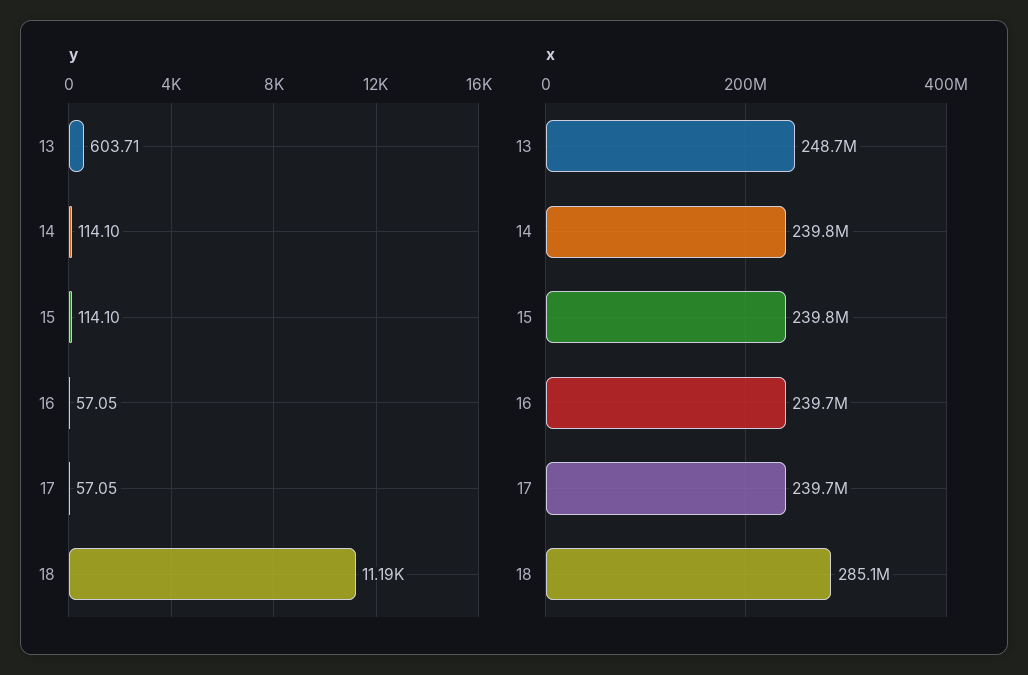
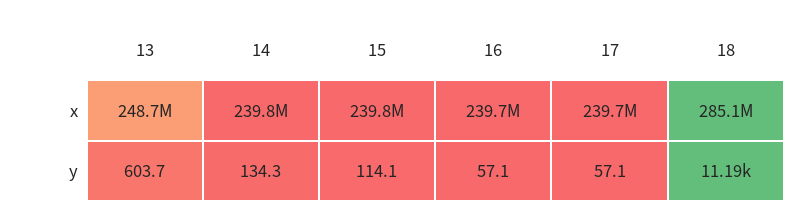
y, 14: 114.1 -> 134.3

